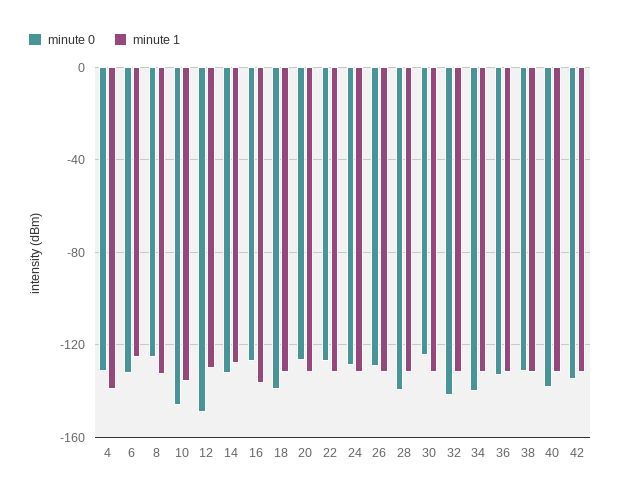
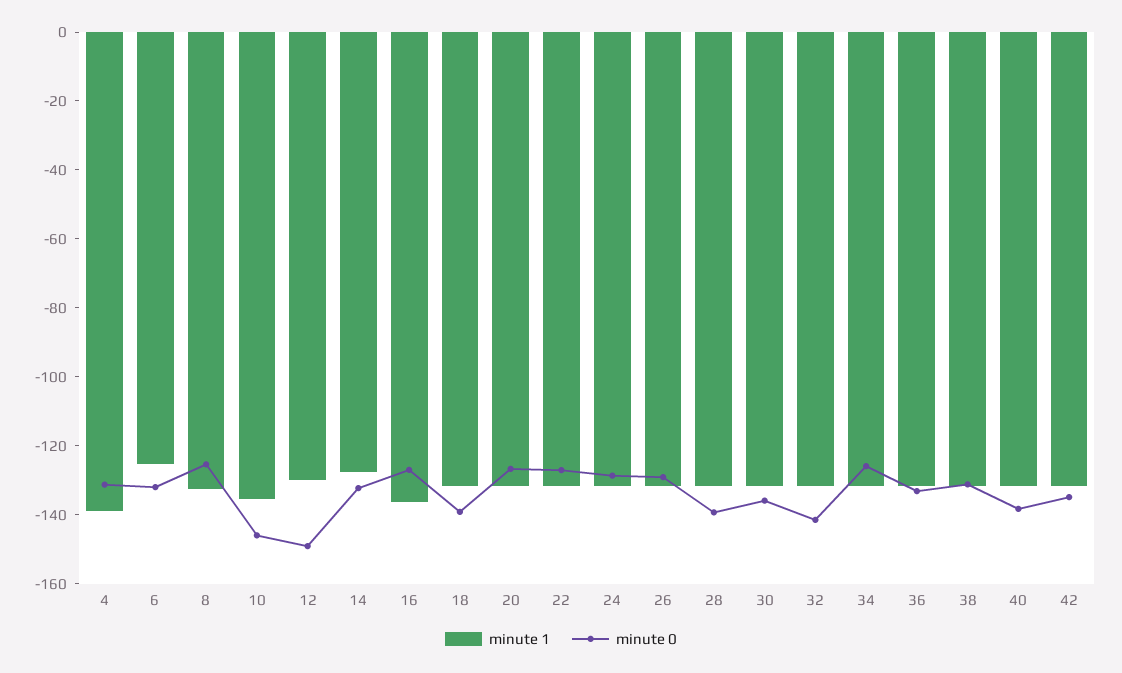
minute 0, 30: -125 -> -135
minute 0, 34: -140 -> -125

